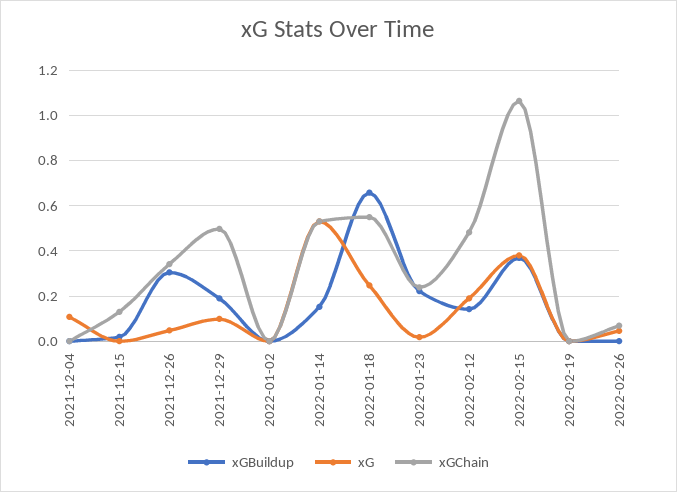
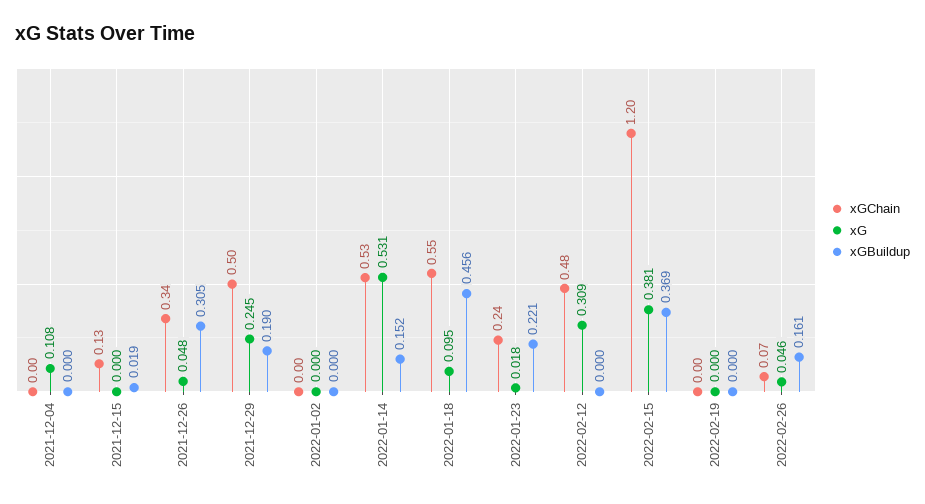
xG, 2021-12-29: 0.1 -> 0.245
xGBuildup, 2022-01-18: 0.65 -> 0.456
xG, 2022-01-18: 0.25 -> 0.095
xGBuildup, 2022-02-12: 0.15 -> 0
xG, 2022-02-12: 0.2 -> 0.309
xGChain, 2022-02-15: 1.05 -> 1.2
xGBuildup, 2022-02-26: 0 -> 0.161

